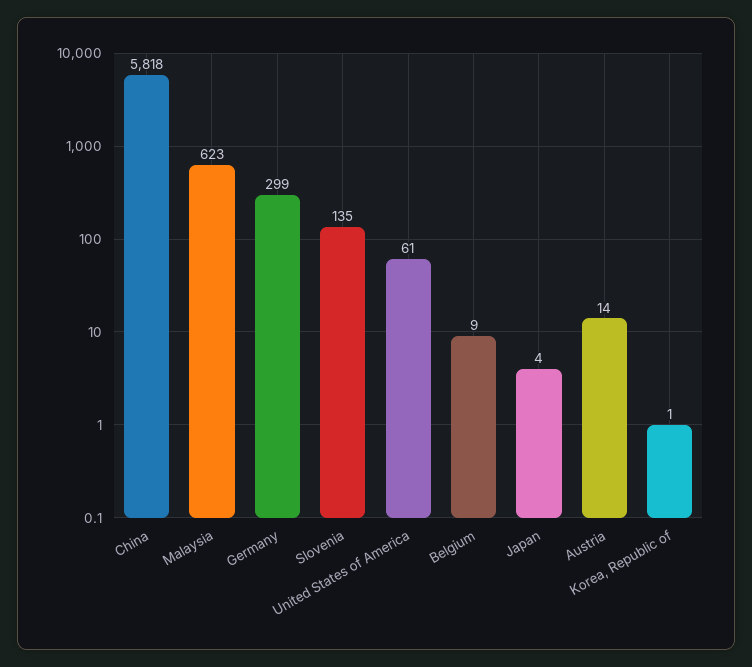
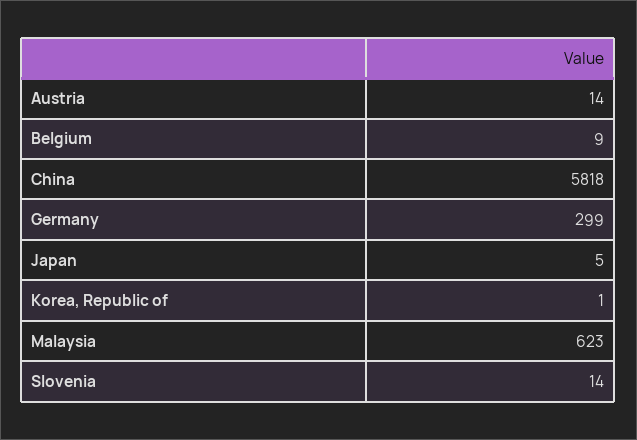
Slovenia: 135 -> 14
United States of America: 61 -> none
Japan: 4 -> 5

